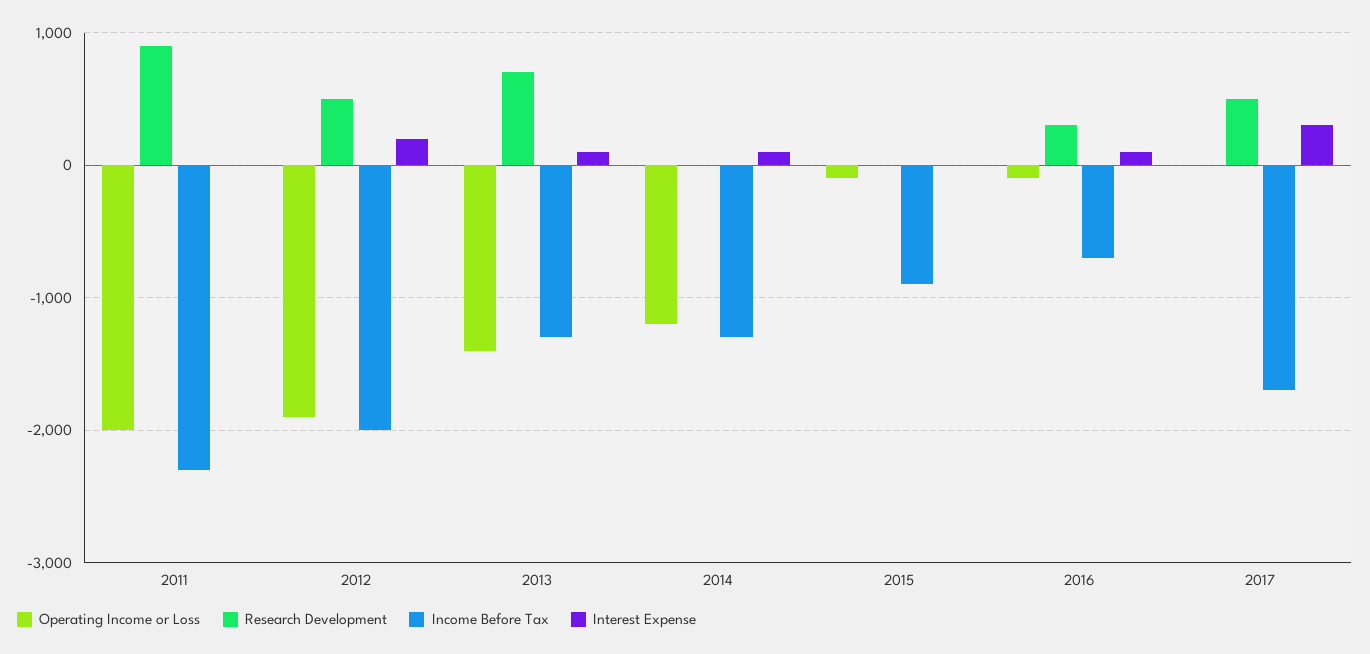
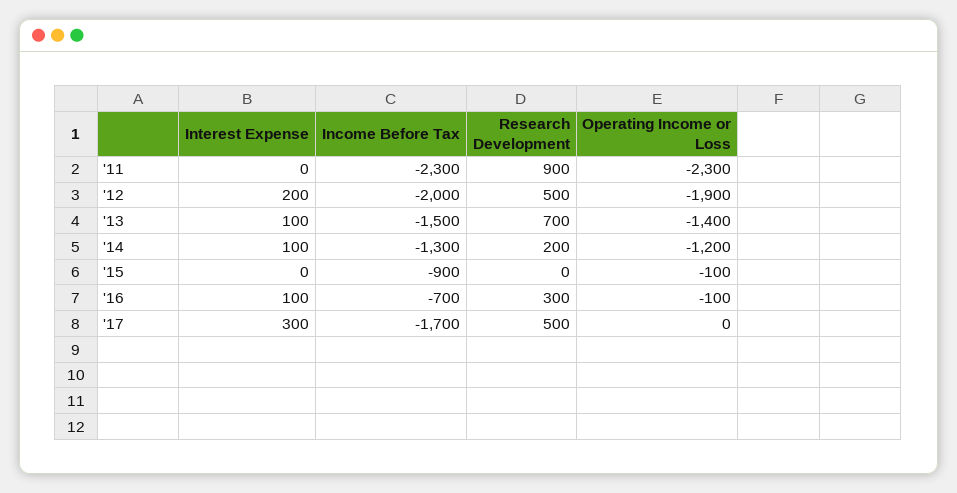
Operating Income or Loss, 2011: -2000 -> -2300
Income Before Tax, 2013: -1300 -> -1500
Research Development, 2014: 0 -> 200

